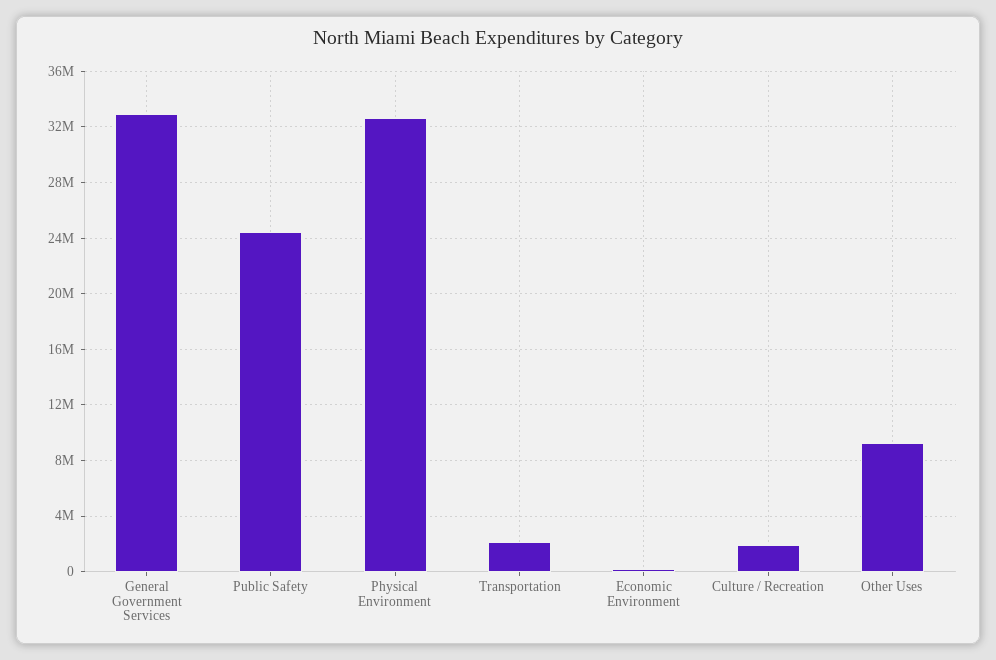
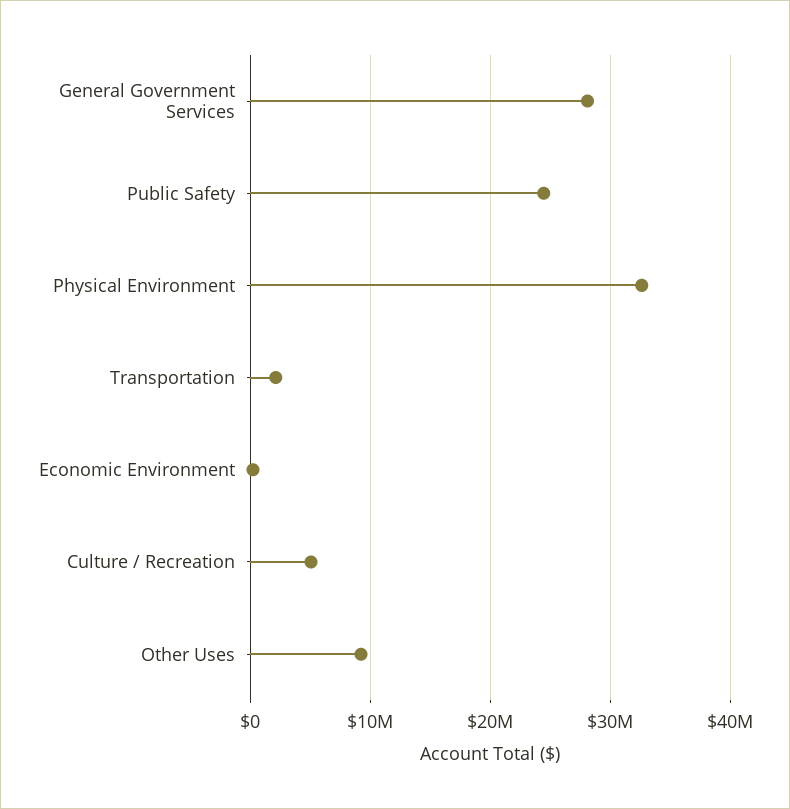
General Government Services: 33000000 -> 28000000
Culture / Recreation: 2000000 -> 5000000

